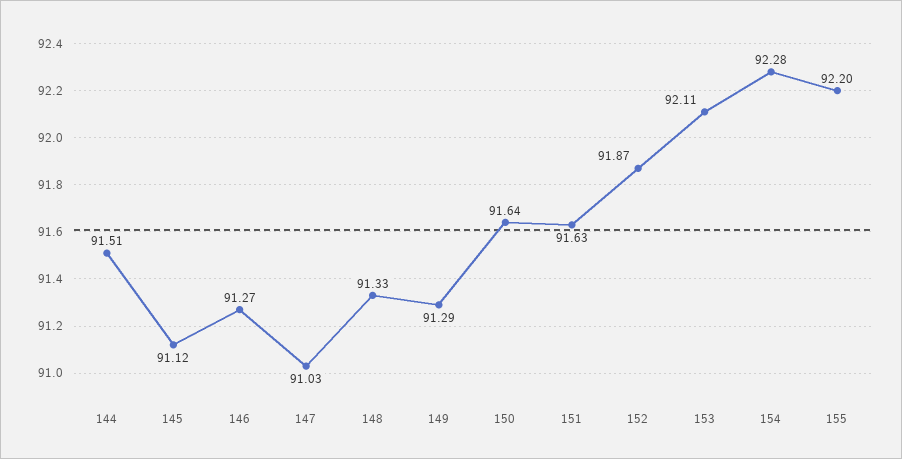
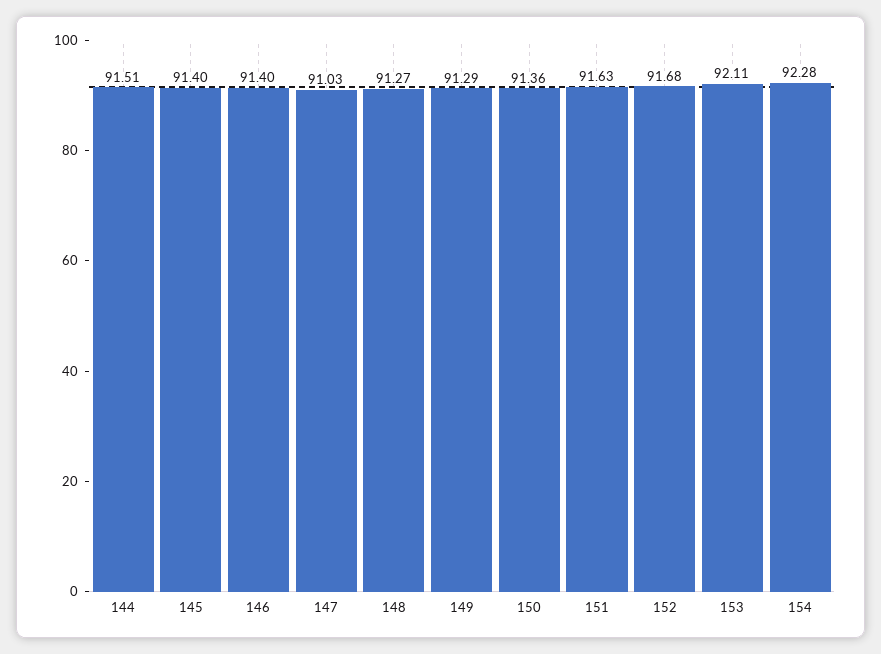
145: 91.12 -> 91.4
146: 91.27 -> 91.4
148: 91.33 -> 91.27
150: 91.64 -> 91.36
152: 91.87 -> 91.68
155: 92.2 -> none

